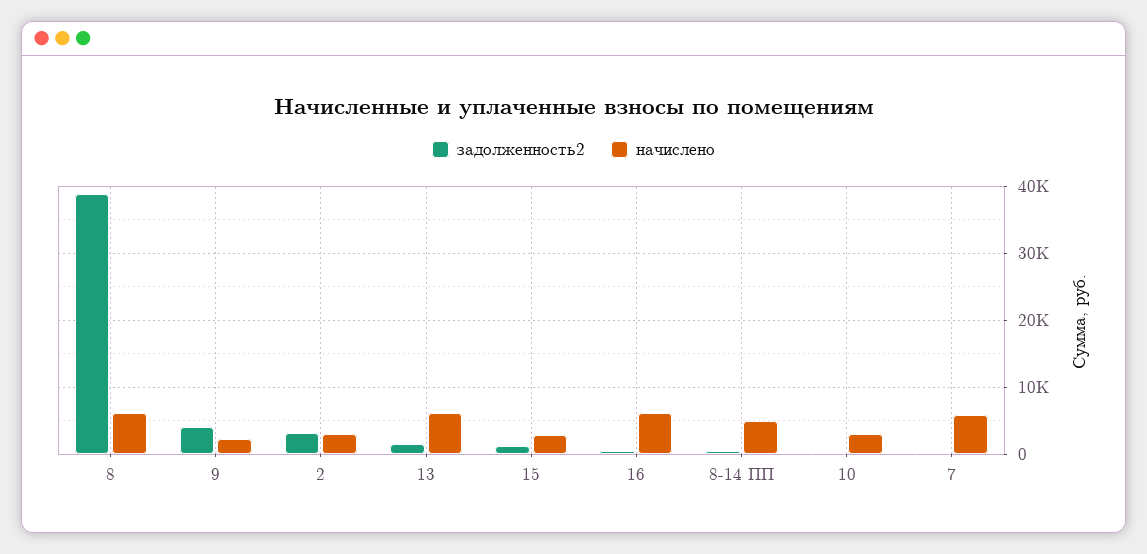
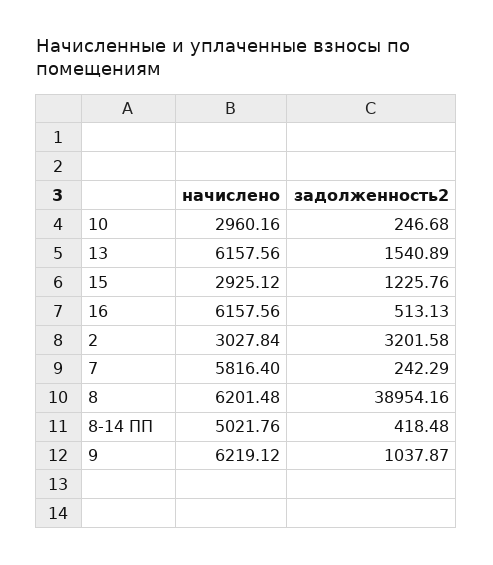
задолженность2, 9: 4000 -> 1037.87
начислено, 9: 2000 -> 6219.12

